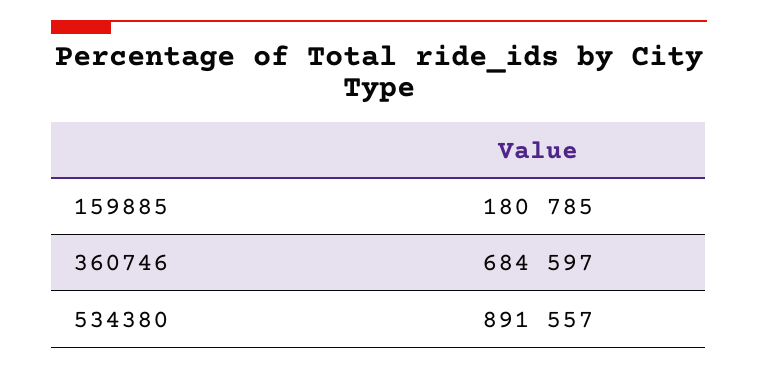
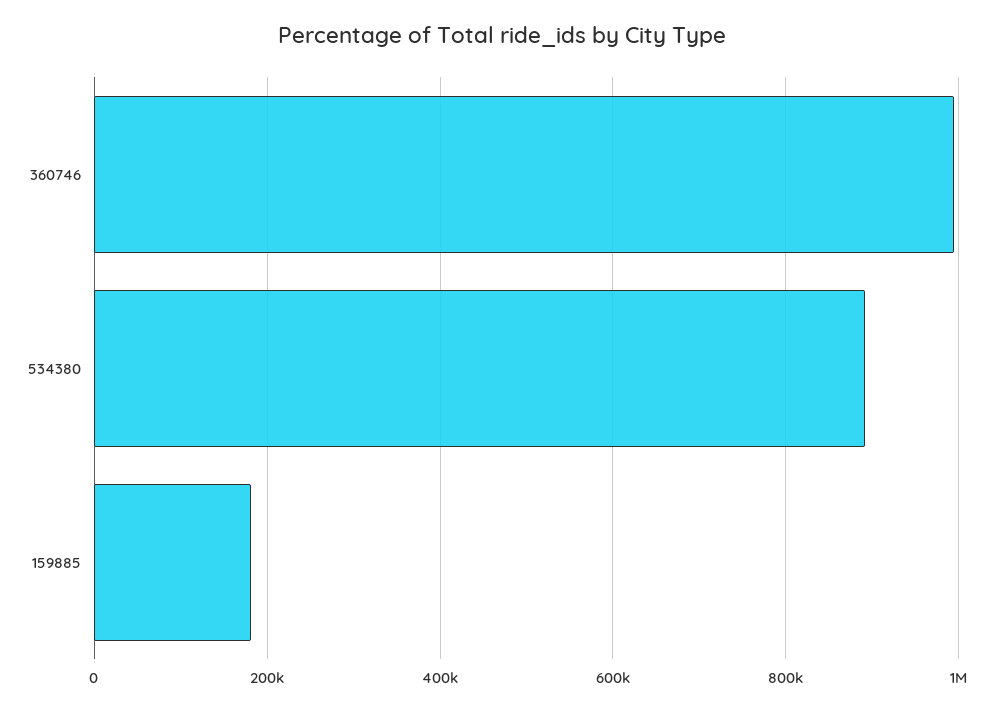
360746: 684597 -> 1000000

